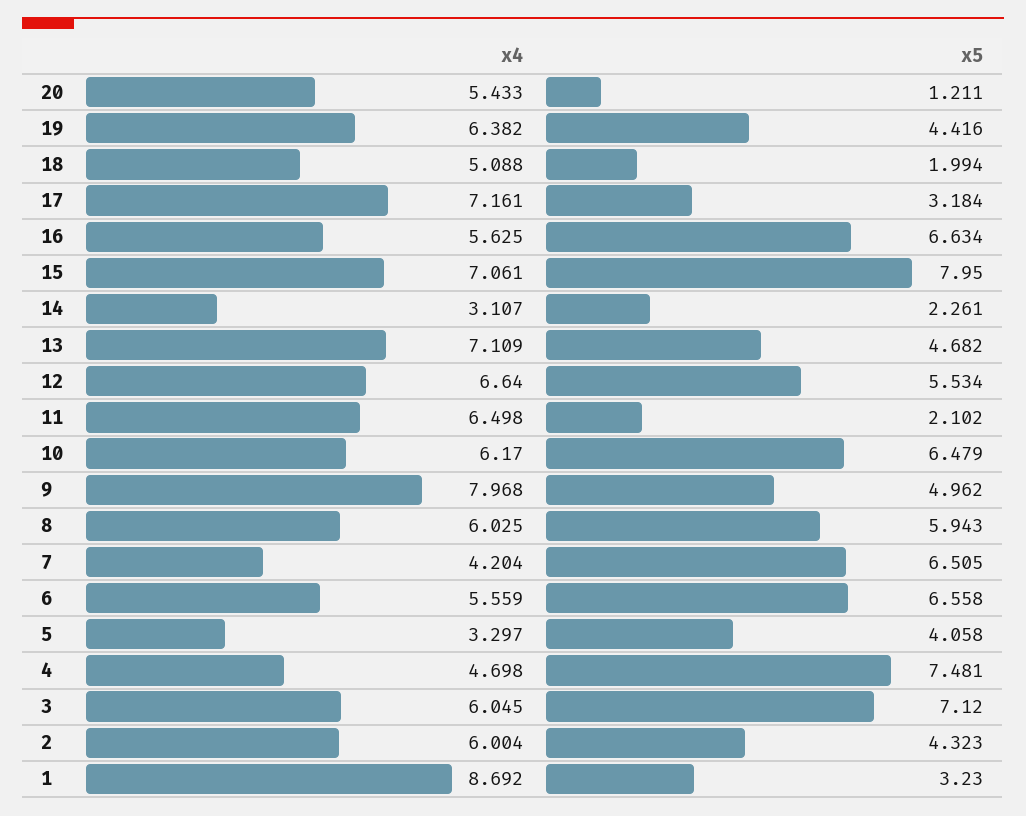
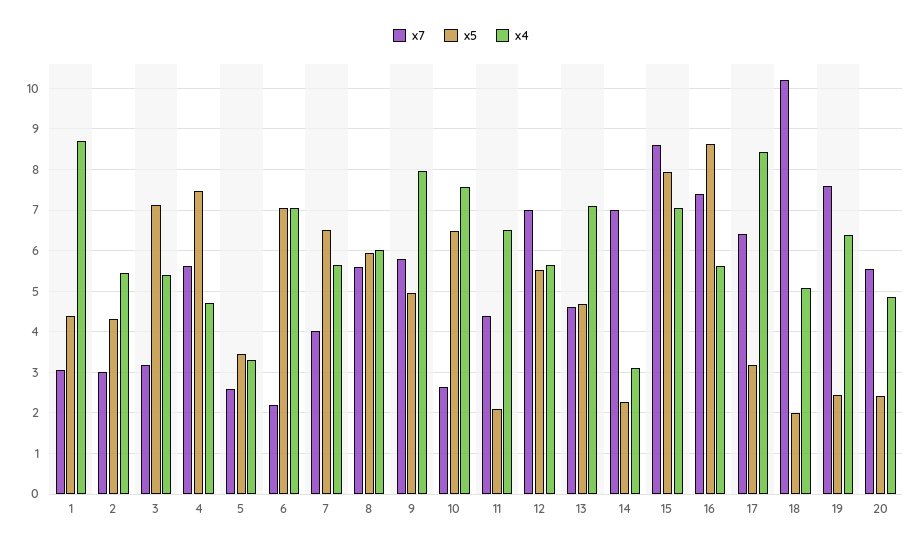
x4, 20: 5.433 -> 4.8
x5, 20: 1.211 -> 2.4
x5, 19: 4.416 -> 2.4
x4, 17: 7.161 -> 8.4
x5, 16: 6.634 -> 8.6
x4, 12: 6.64 -> 5.6
x4, 10: 6.17 -> 7.6
x4, 7: 4.204 -> 5.6
x4, 6: 5.559 -> 7
x5, 6: 6.558 -> 7
x5, 5: 4.058 -> 3.4
x4, 3: 6.045 -> 5.4
x4, 2: 6.004 -> 5.4
x5, 1: 3.23 -> 4.4
x7, 1: none -> 3
x7, 2: none -> 3
x7, 3: none -> 3.2
x7, 4: none -> 5.6
x7, 5: none -> 2.6
x7, 6: none -> 2.2
x7, 7: none -> 4
x7, 8: none -> 5.6
x7, 9: none -> 5.8
x7, 10: none -> 2.6
x7, 11: none -> 4.4
x7, 12: none -> 7
x7, 13: none -> 4.6
x7, 14: none -> 7
x7, 15: none -> 8.6
x7, 16: none -> 7.4
x7, 17: none -> 6.4
x7, 18: none -> 10.2
x7, 19: none -> 7.6
x7, 20: none -> 5.6

